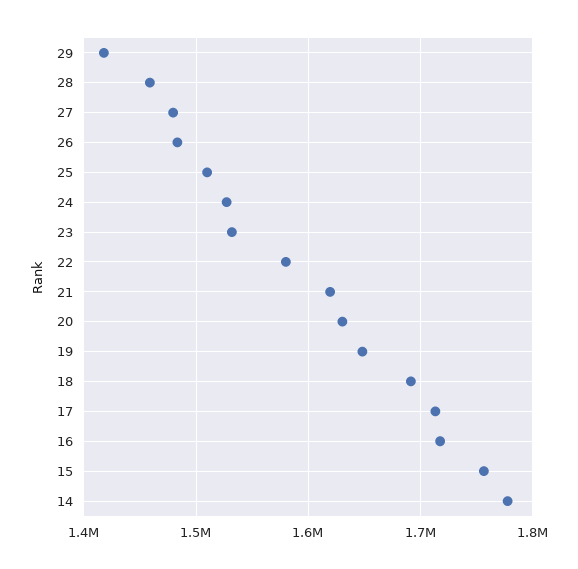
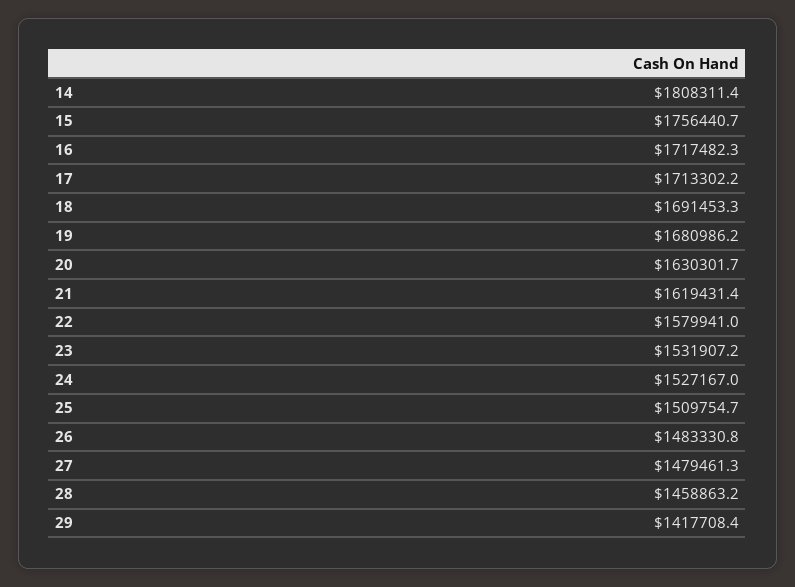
19: 1650000 -> 1680986.2
14: 1780000 -> 1808311.4

